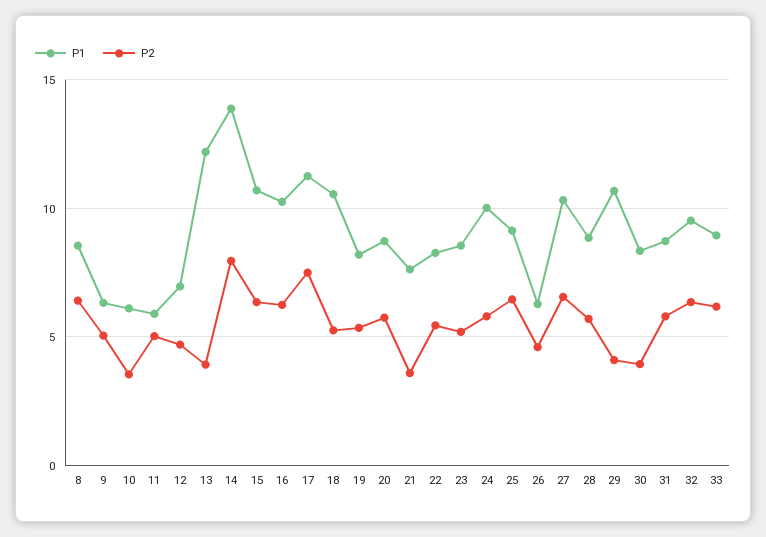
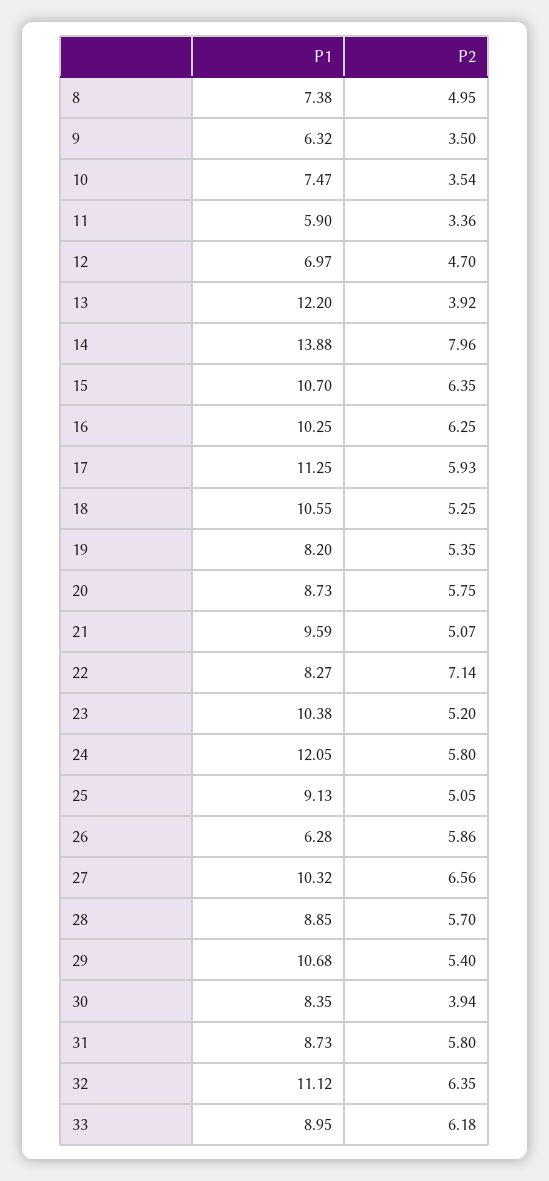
P1, 8: 8.5 -> 7.38
P2, 8: 6.5 -> 4.95
P2, 9: 5 -> 3.5
P1, 10: 6 -> 7.47
P2, 11: 5 -> 3.36
P2, 17: 7.5 -> 5.93
P1, 21: 7.5 -> 9.59
P2, 21: 3.5 -> 5.07
P2, 22: 5.5 -> 7.14
P1, 23: 8.5 -> 10.38
P1, 24: 10 -> 12.05
P2, 25: 6.5 -> 5.05
P2, 26: 4.5 -> 5.86
P2, 29: 4 -> 5.4
P1, 32: 9.5 -> 11.12

